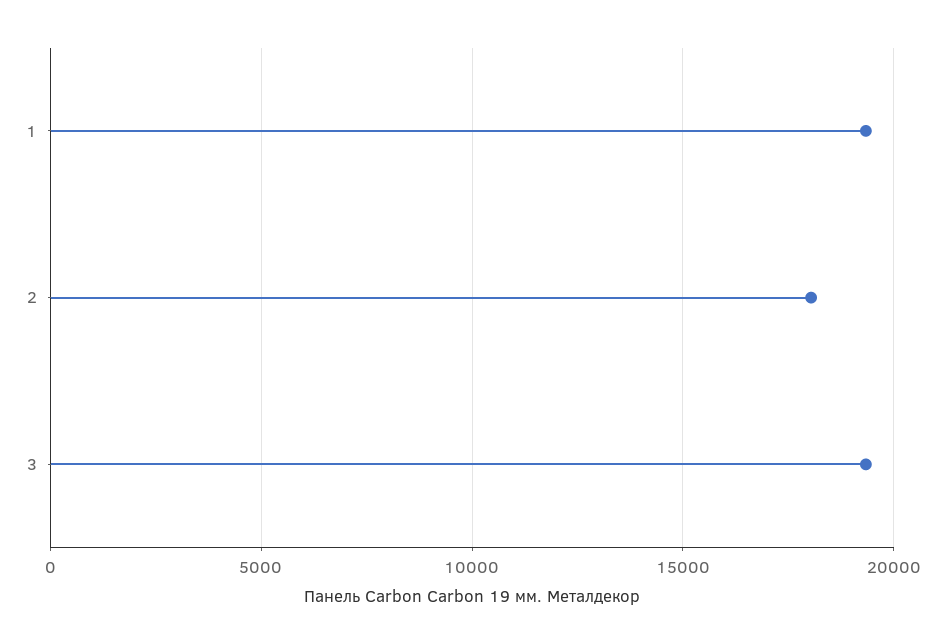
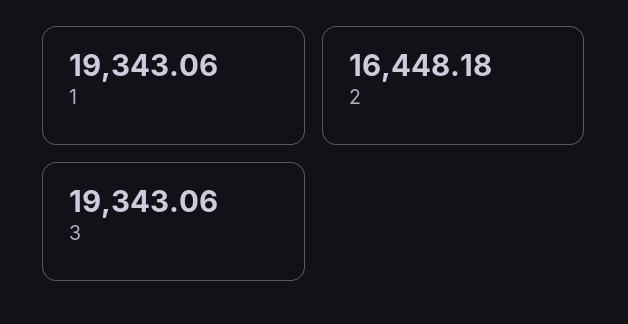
2: 18000 -> 16448.18

